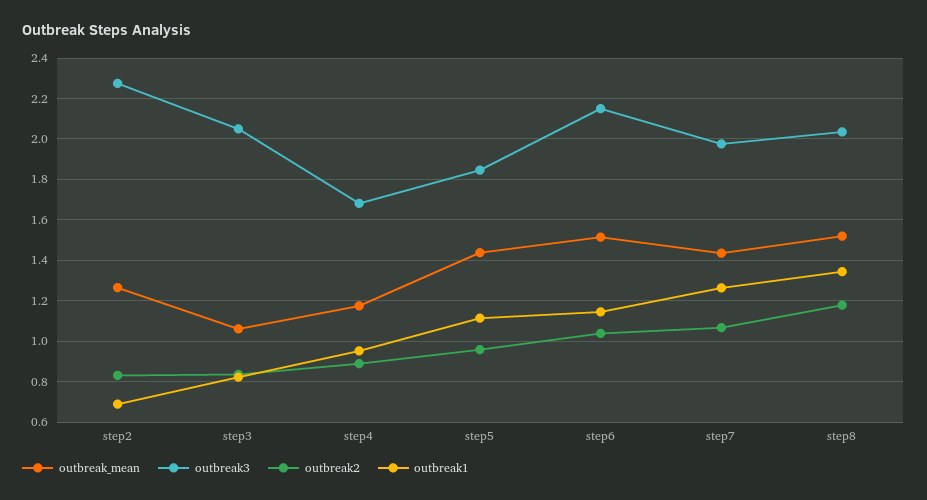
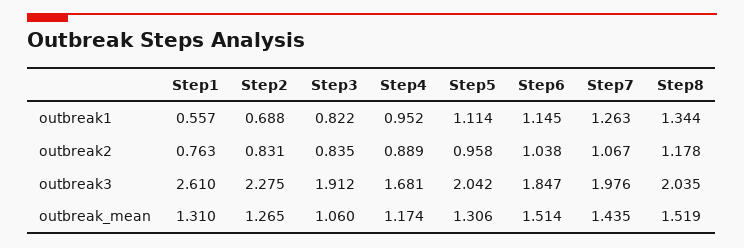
outbreak3, step3: 2.05 -> 1.912
outbreak_mean, step5: 1.45 -> 1.306
outbreak3, step5: 1.85 -> 2.042
outbreak3, step6: 2.15 -> 1.847
outbreak1, Step1: none -> 0.557
outbreak2, Step1: none -> 0.763
outbreak3, Step1: none -> 2.61
outbreak_mean, Step1: none -> 1.31

